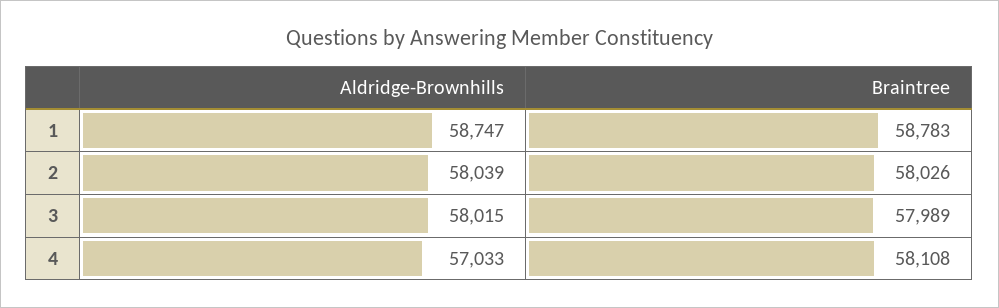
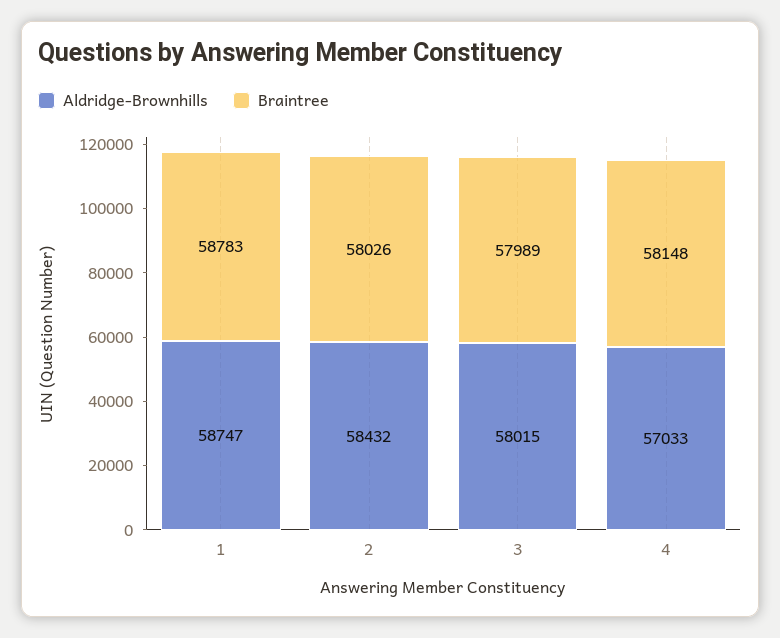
Aldridge-Brownhills, 2: 58039 -> 58432
Braintree, 4: 58108 -> 58148

